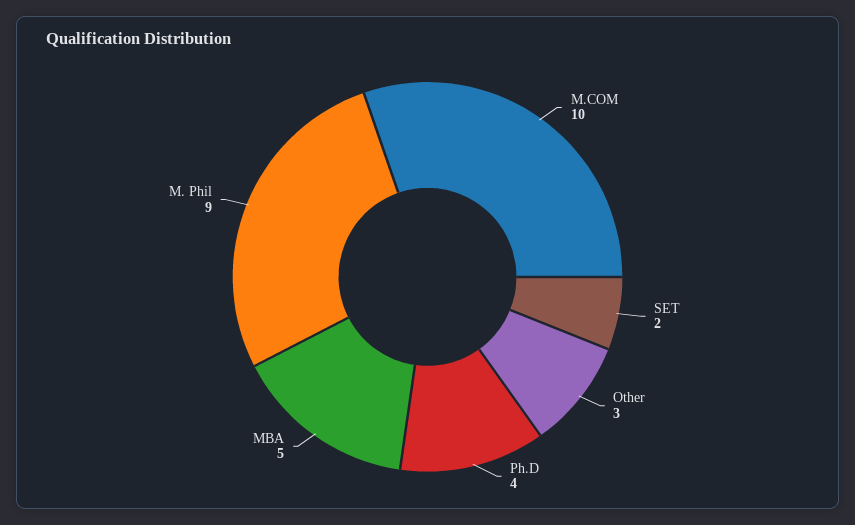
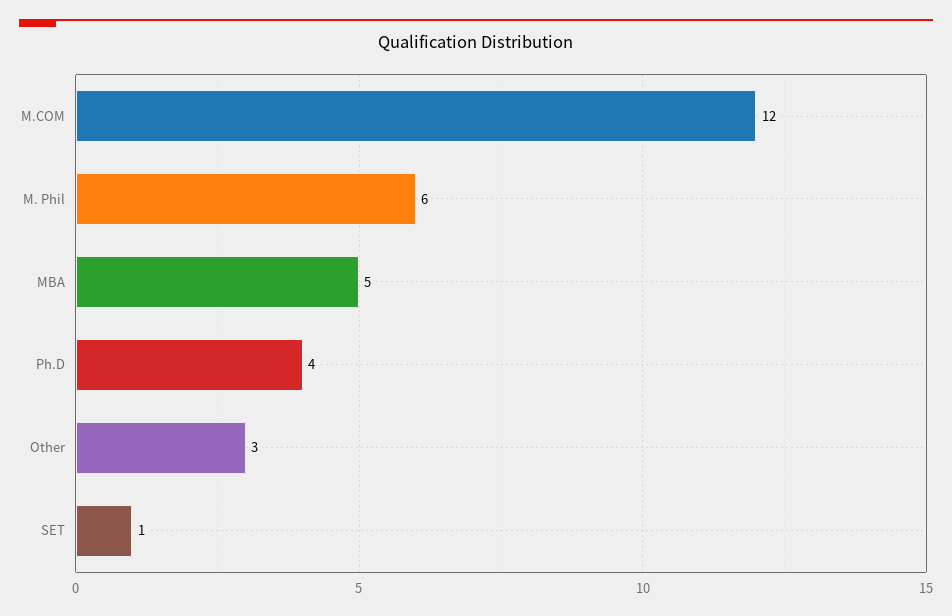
M.COM: 10 -> 12
SET: 2 -> 1
M. Phil: 9 -> 6

